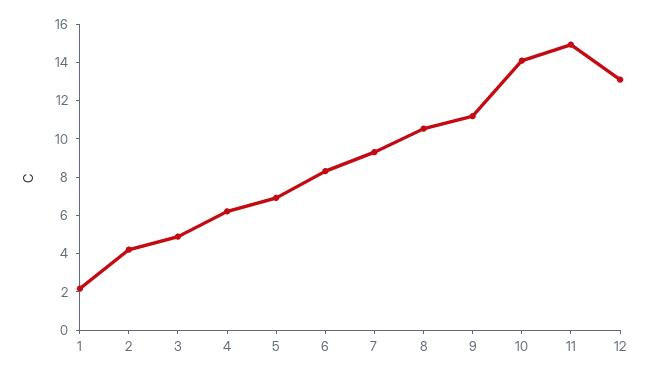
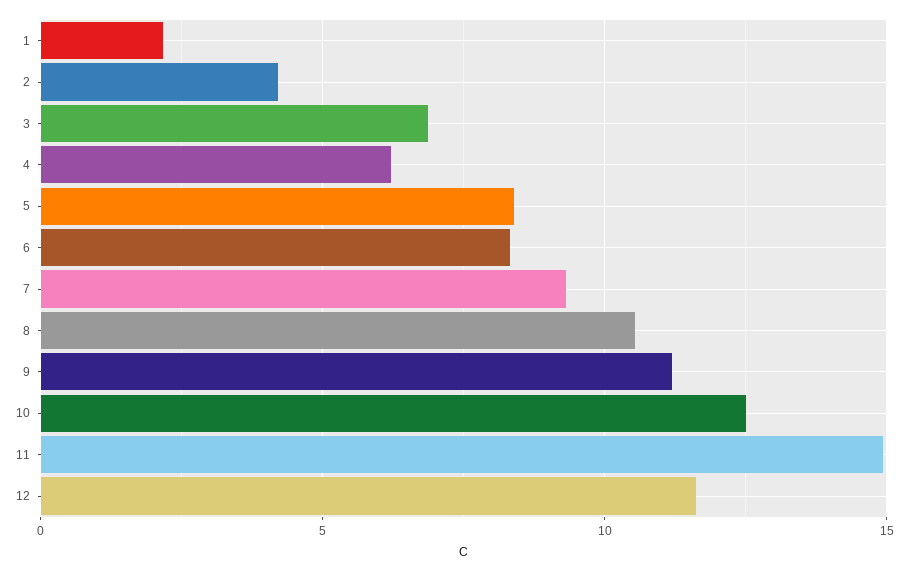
3: 5 -> 7
5: 7 -> 8.5
10: 14 -> 12.5
12: 13 -> 11.5

